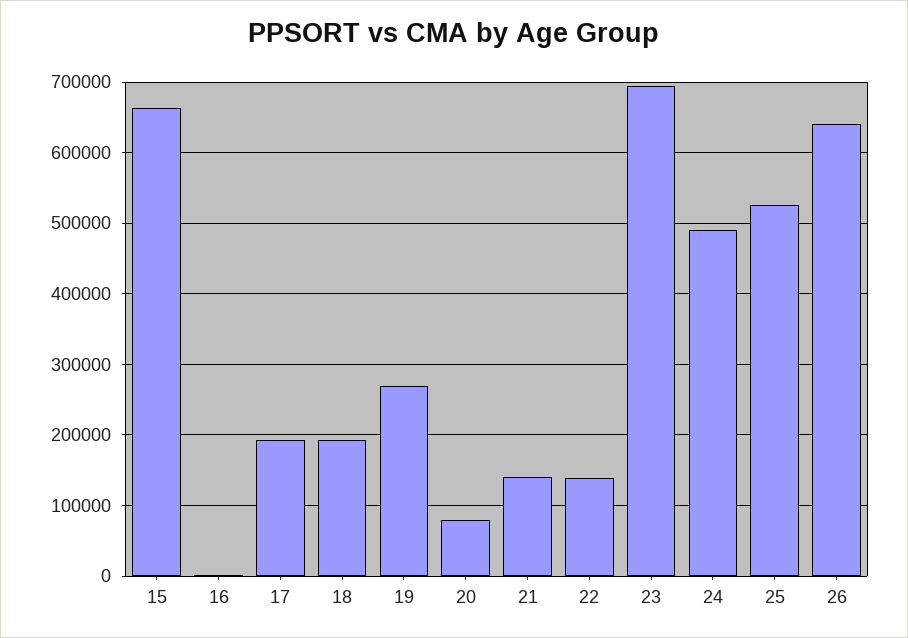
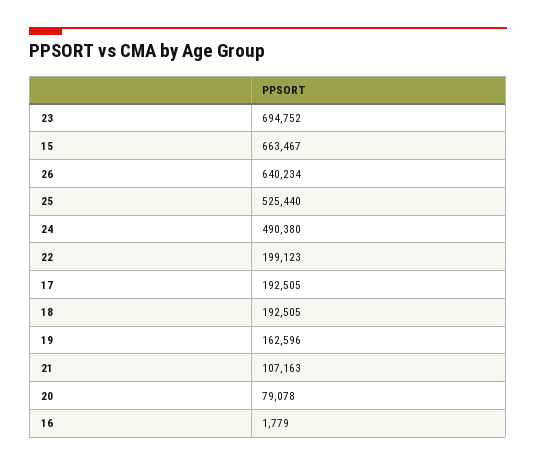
19: 270000 -> 162596
21: 140000 -> 107163
22: 140000 -> 199123

